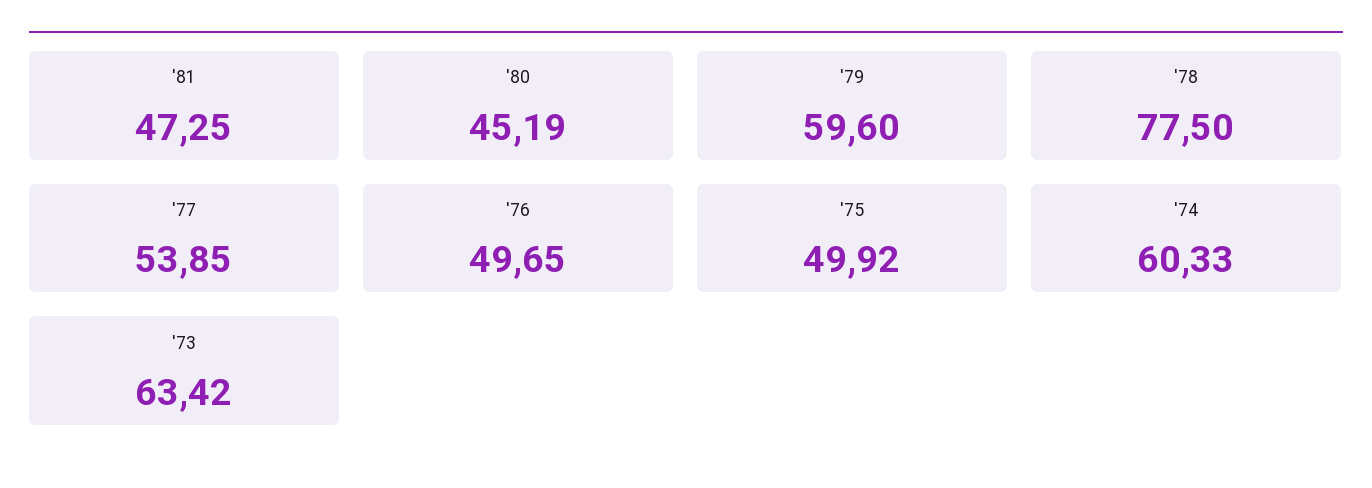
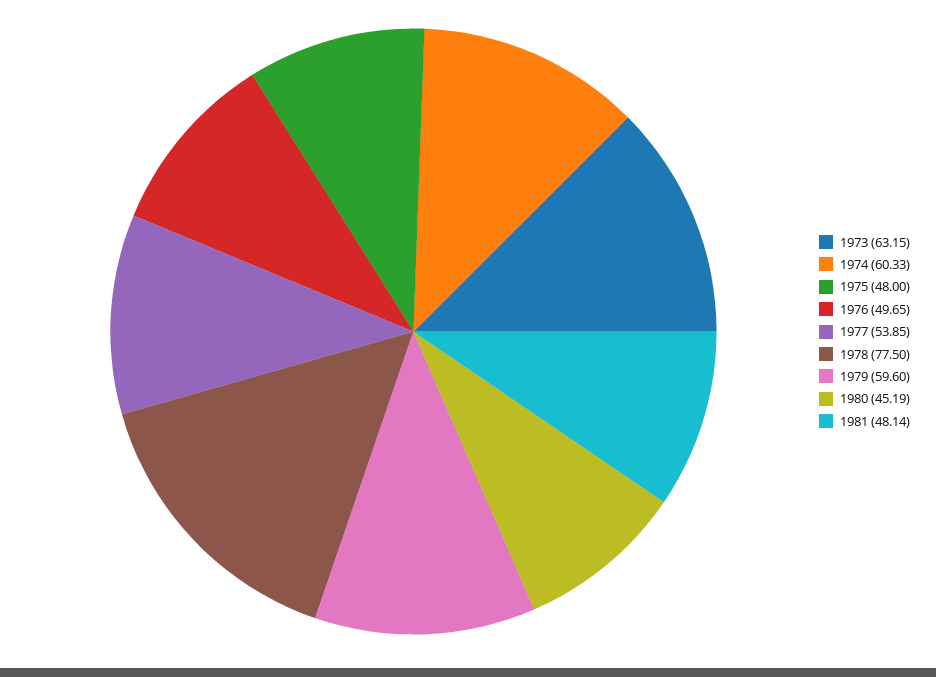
'81: 47.25 -> 48.14
'75: 49.92 -> 48
'73: 63.42 -> 63.15

